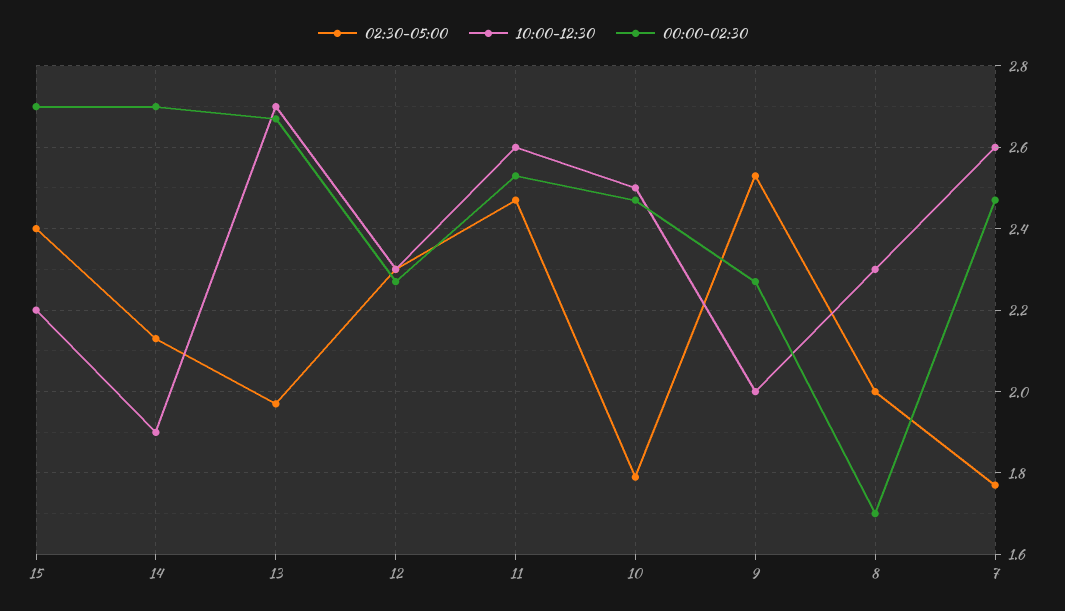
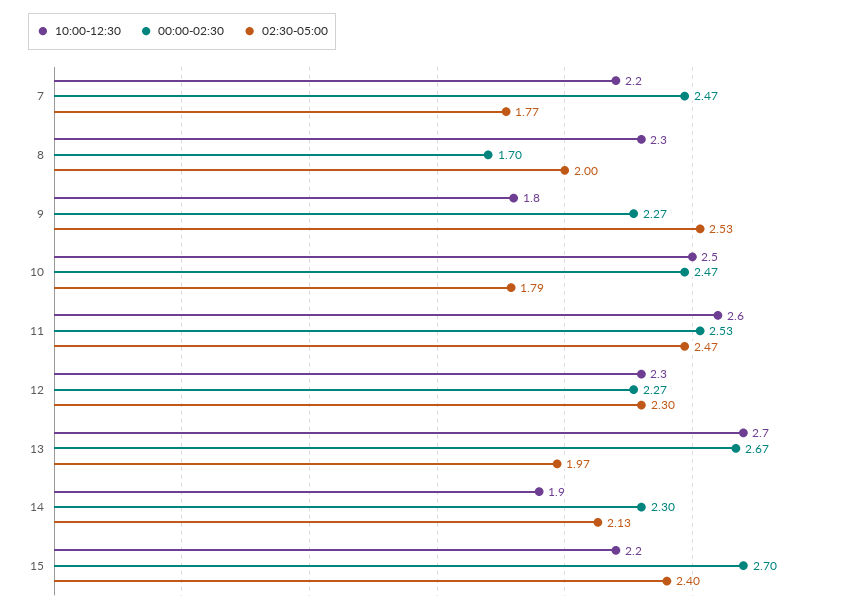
00:00-02:30, 14: 2.7 -> 2.3
10:00-12:30, 9: 2 -> 1.8
10:00-12:30, 7: 2.6 -> 2.2

